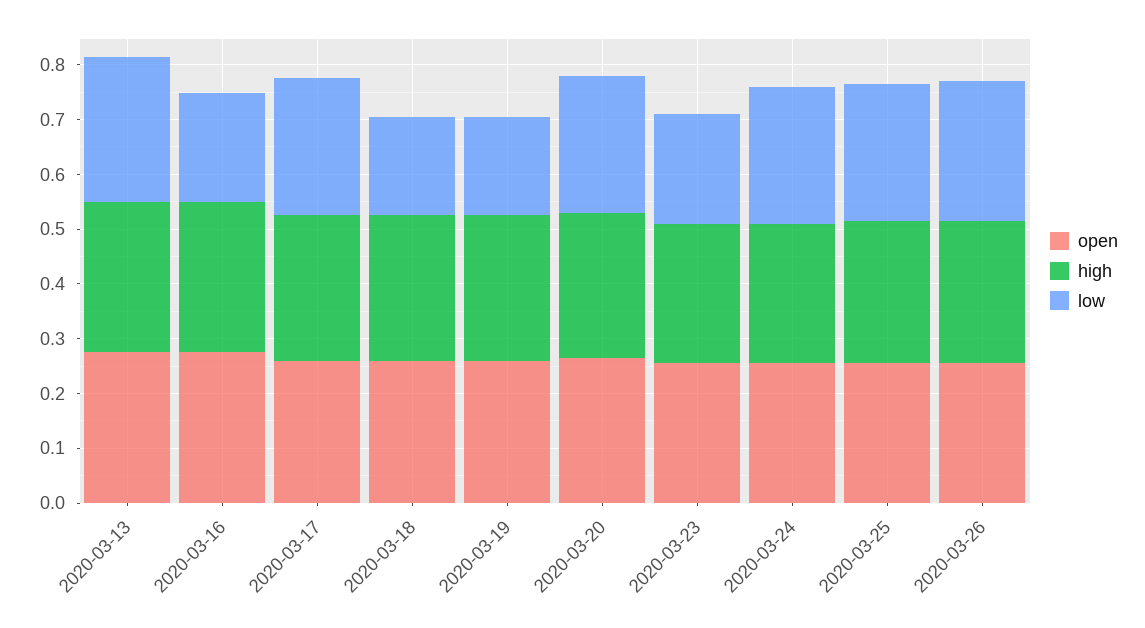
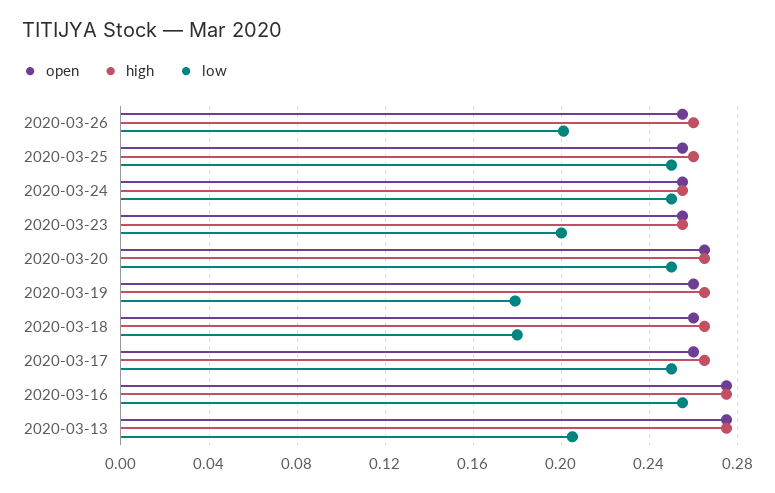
low, 2020-03-13: 0.26 -> 0.205
low, 2020-03-16: 0.2 -> 0.255
low, 2020-03-26: 0.26 -> 0.2

